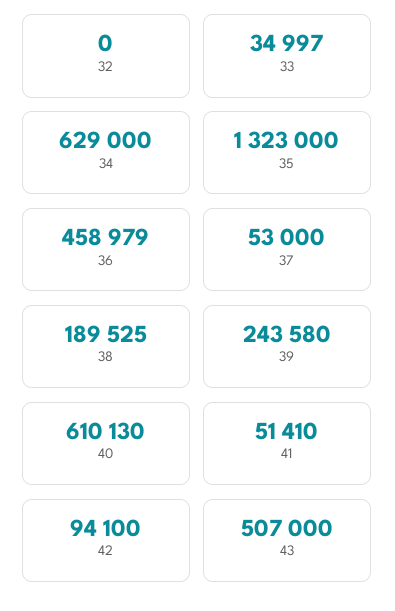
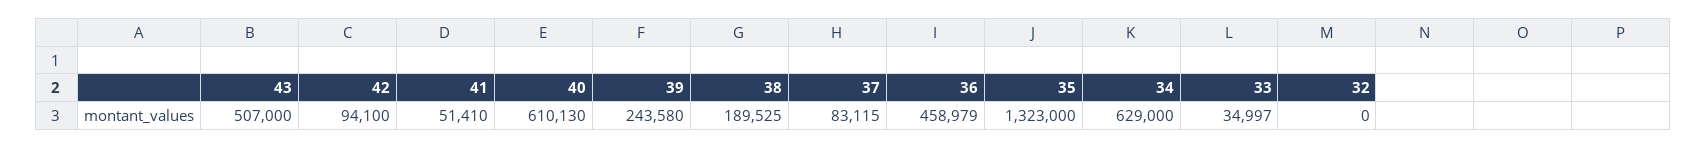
37: 53000 -> 83115

